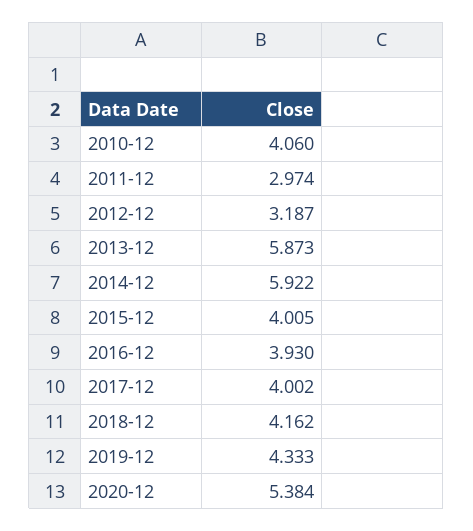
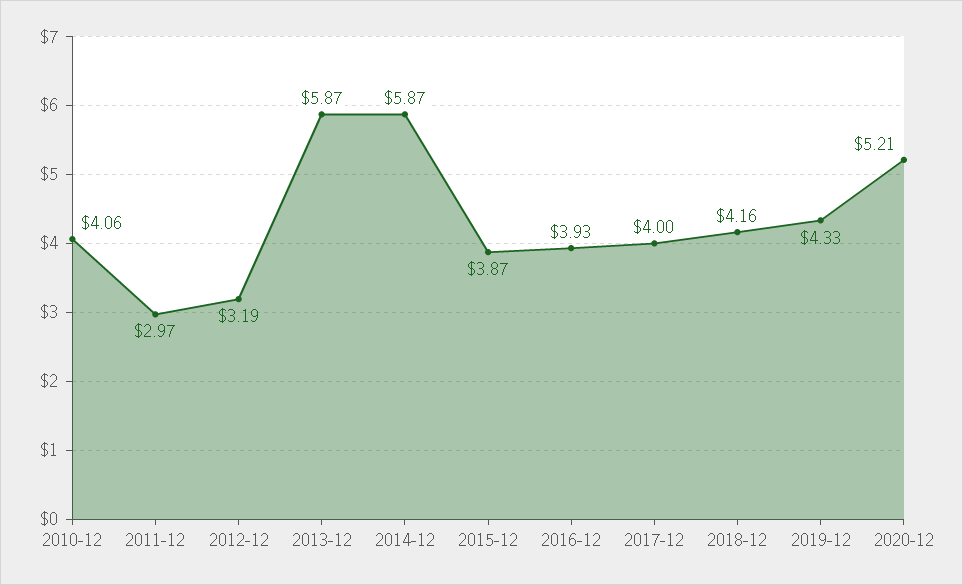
2014-12: 5.922 -> 5.87
2015-12: 4.005 -> 3.87
2020-12: 5.384 -> 5.21

